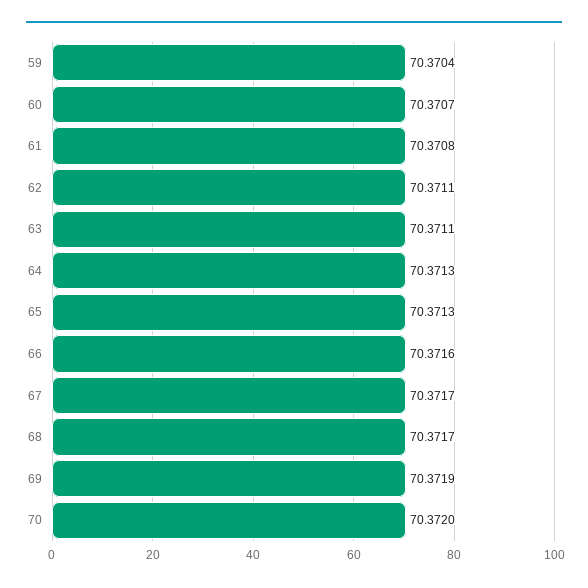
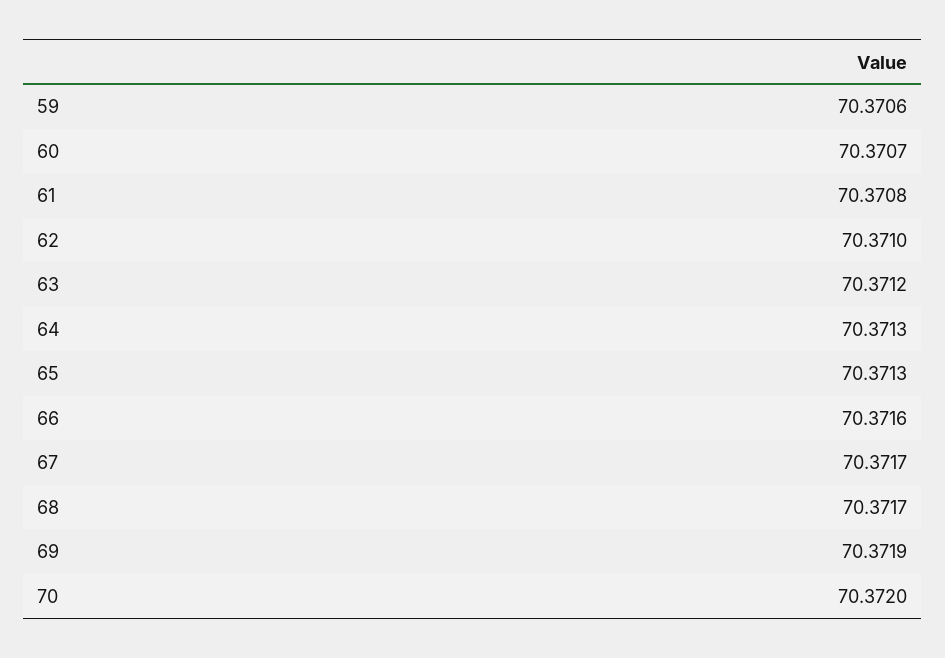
59: 70.3704 -> 70.3706
62: 70.3711 -> 70.371
63: 70.3711 -> 70.3712

